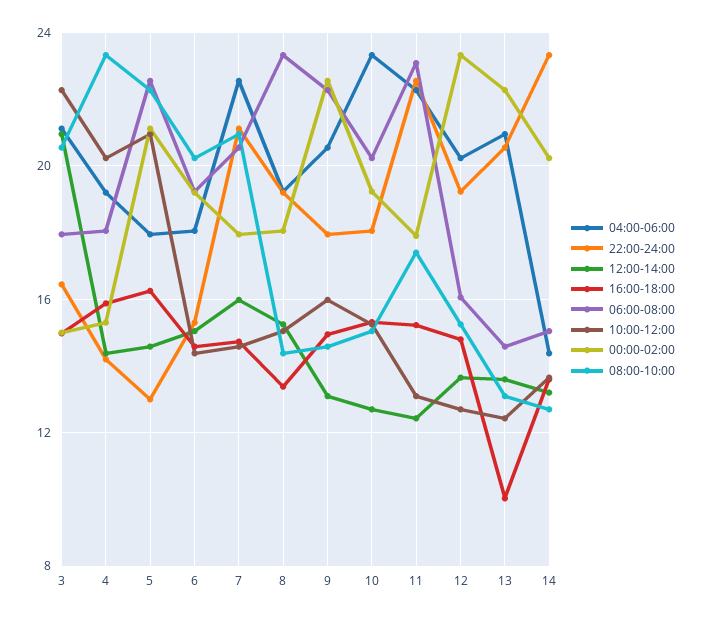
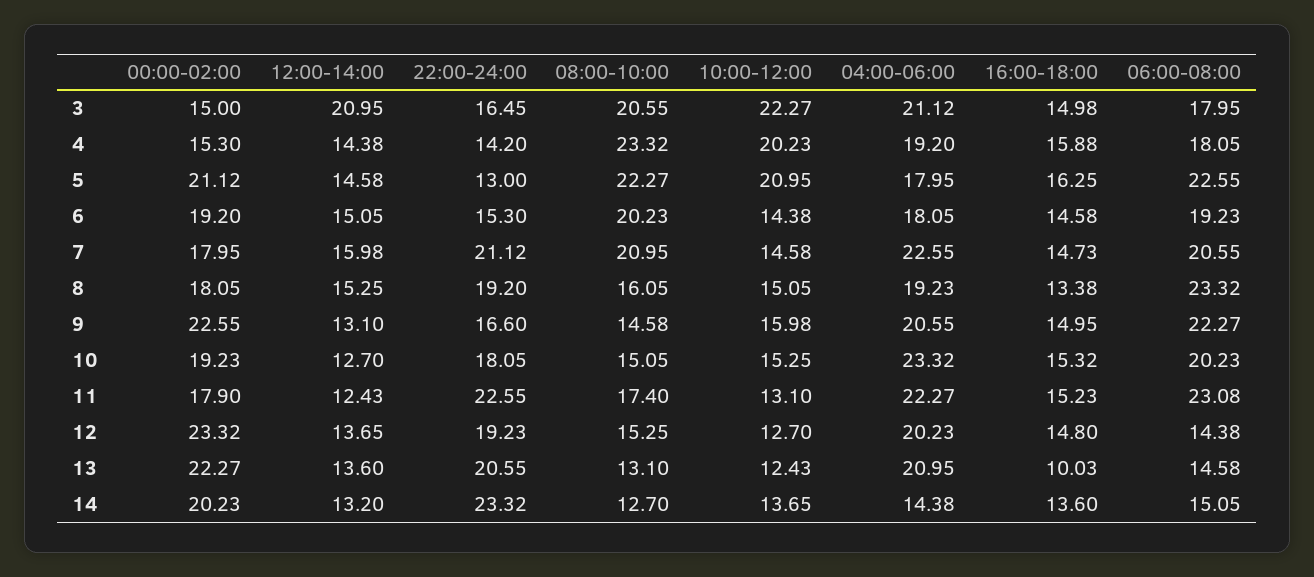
08:00-10:00, 8: 14.5 -> 16.05
22:00-24:00, 9: 18 -> 16.6
06:00-08:00, 12: 16 -> 14.38

